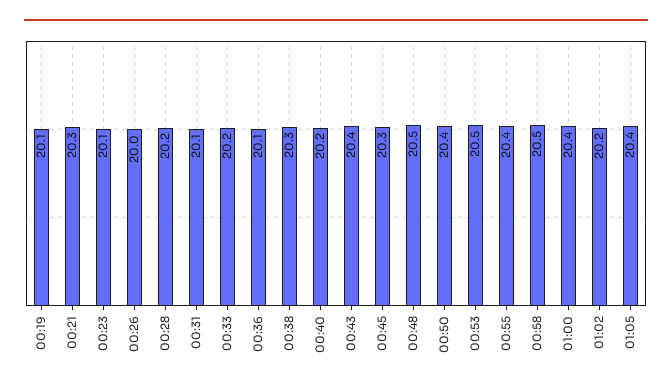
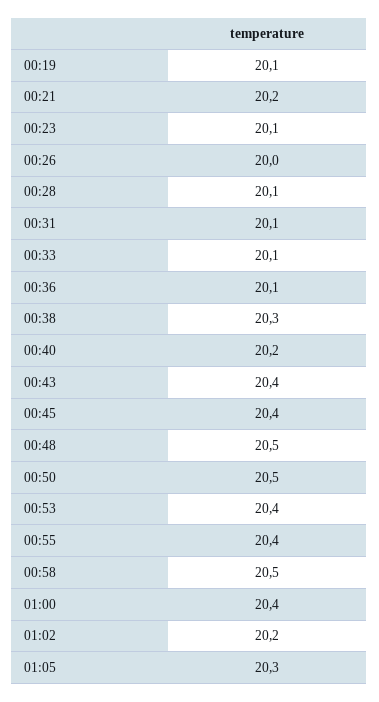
00:21: 20.3 -> 20.2
00:28: 20.2 -> 20.1
00:33: 20.2 -> 20.1
00:45: 20.3 -> 20.4
00:50: 20.4 -> 20.5
00:53: 20.5 -> 20.4
01:05: 20.4 -> 20.3

